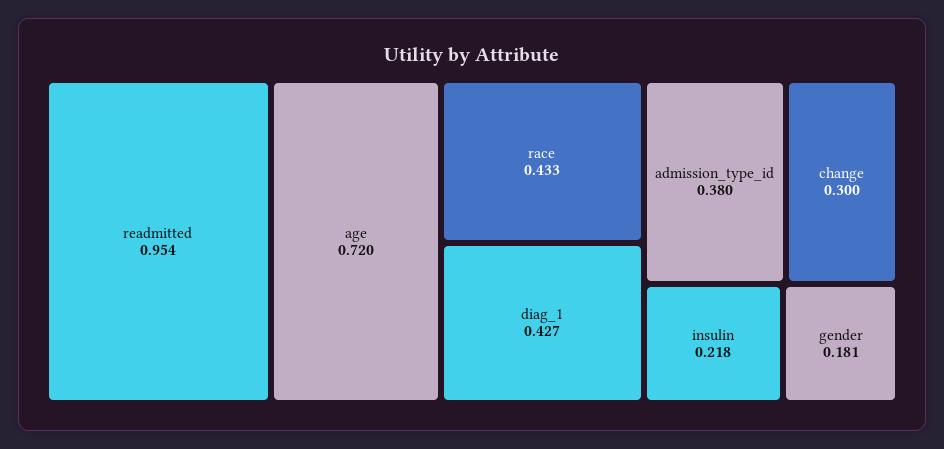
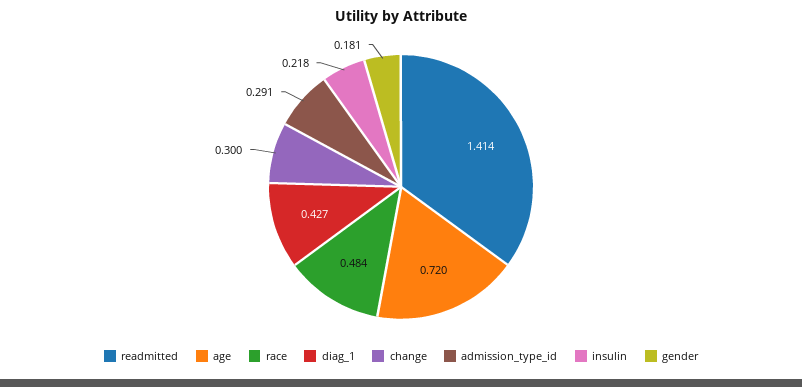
readmitted: 0.954 -> 1.414
race: 0.433 -> 0.484
admission_type_id: 0.38 -> 0.291

